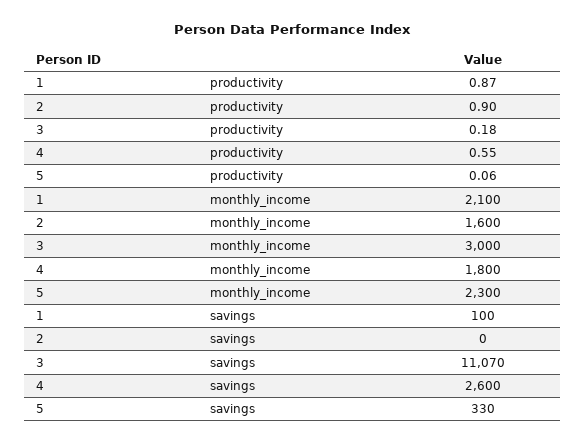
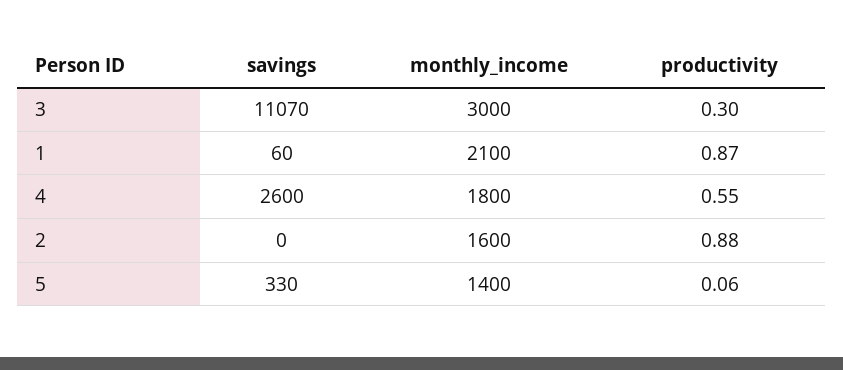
2, productivity: 0.9 -> 0.88
3, productivity: 0.18 -> 0.3
5, monthly_income: 2300 -> 1400
1, savings: 100 -> 60

